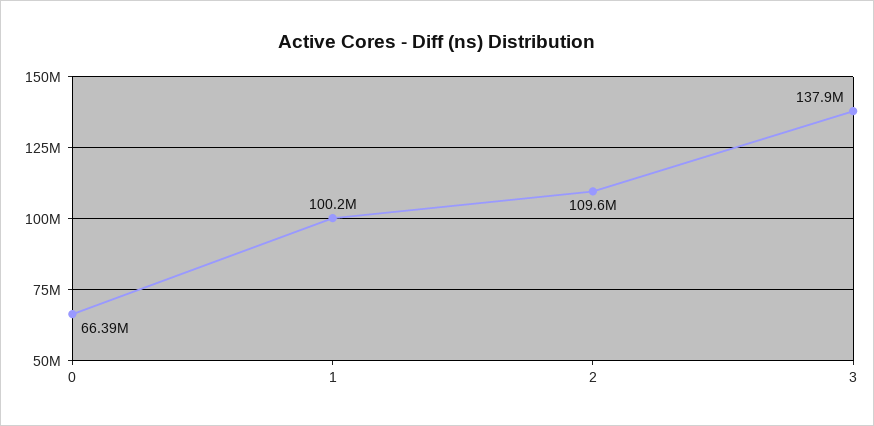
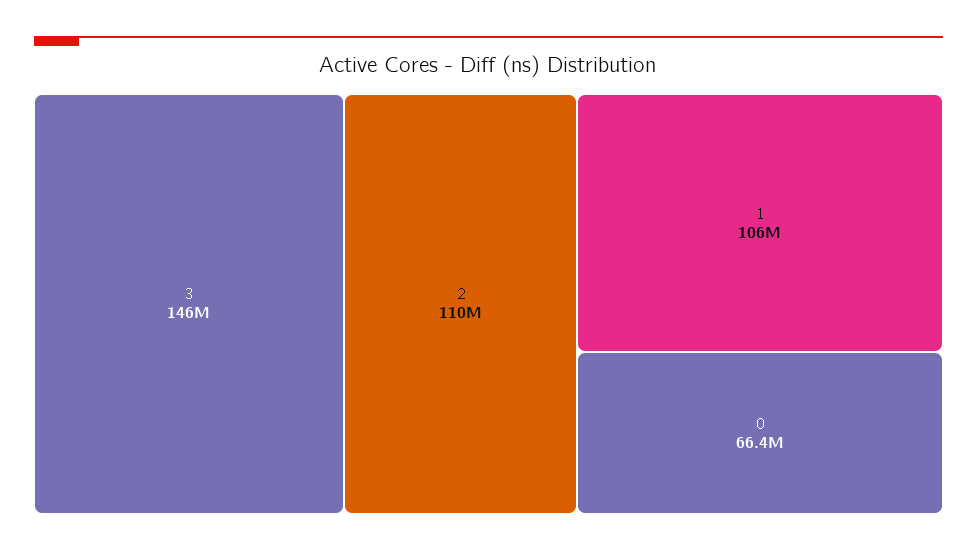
1: 100200000 -> 106000000
3: 137900000 -> 146000000

